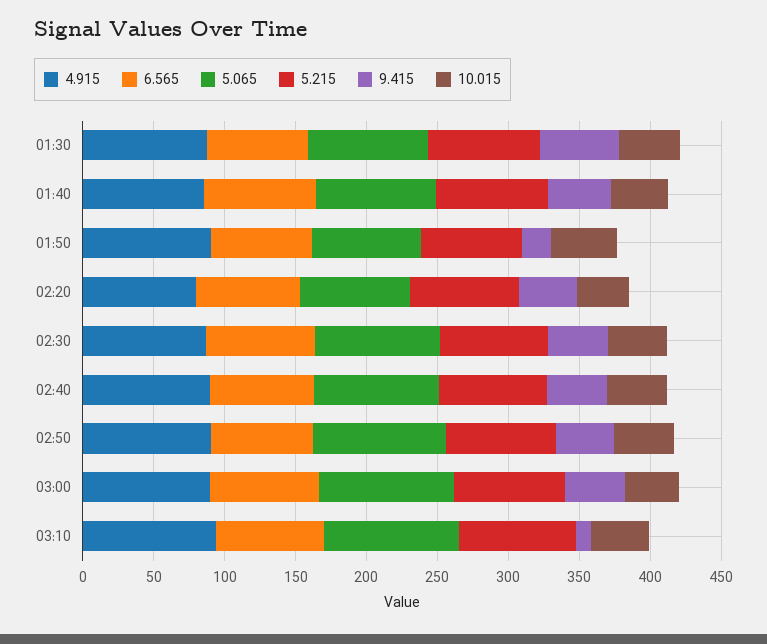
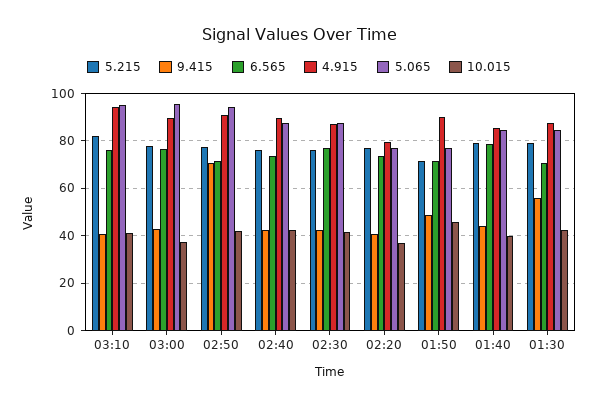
9.415, 01:50: 20 -> 50
9.415, 02:50: 40 -> 70
9.415, 03:10: 10 -> 40

